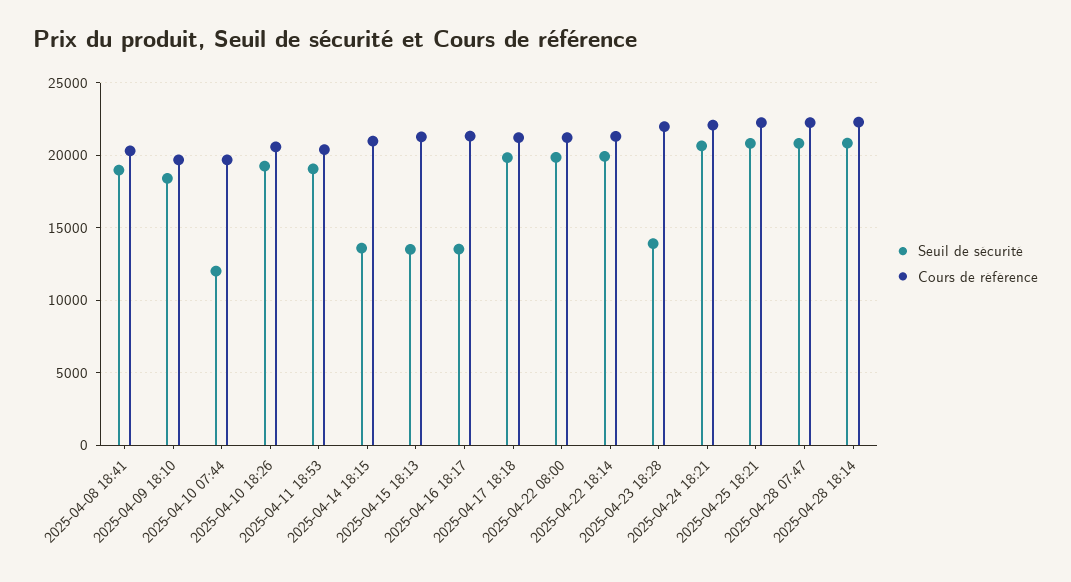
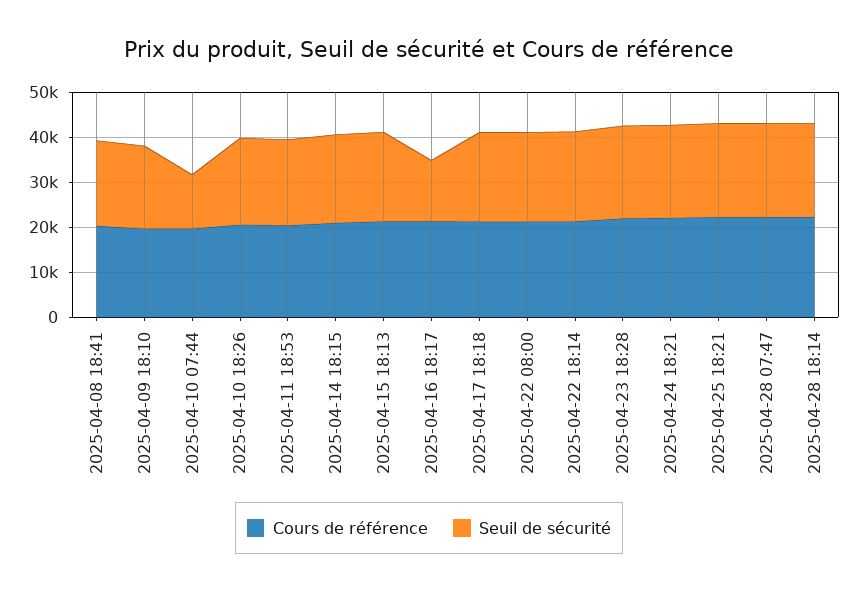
Seuil de sécurité, 2025-04-14 18:15: 13500 -> 20000
Seuil de sécurité, 2025-04-15 18:13: 13500 -> 20000
Seuil de sécurité, 2025-04-23 18:28: 14000 -> 20000

